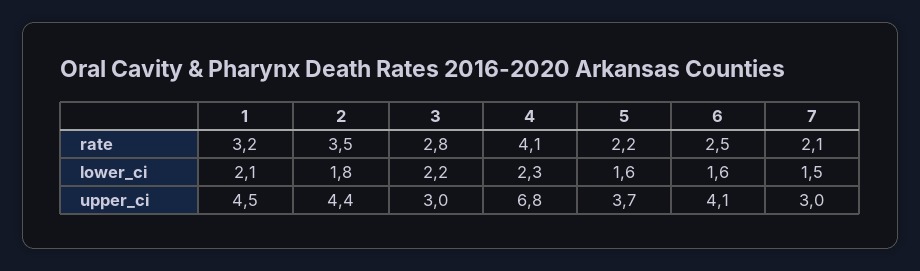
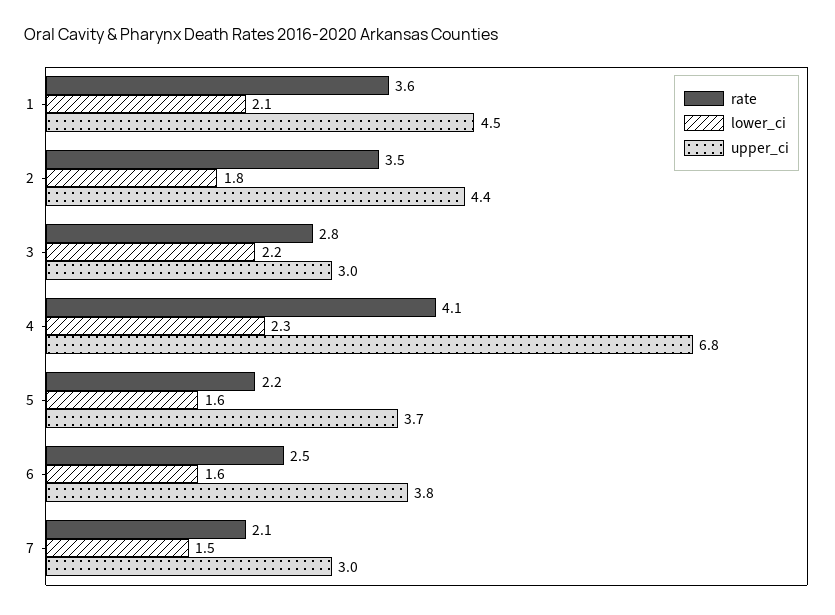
rate, 1: 3.2 -> 3.6
upper_ci, 6: 4.1 -> 3.8

